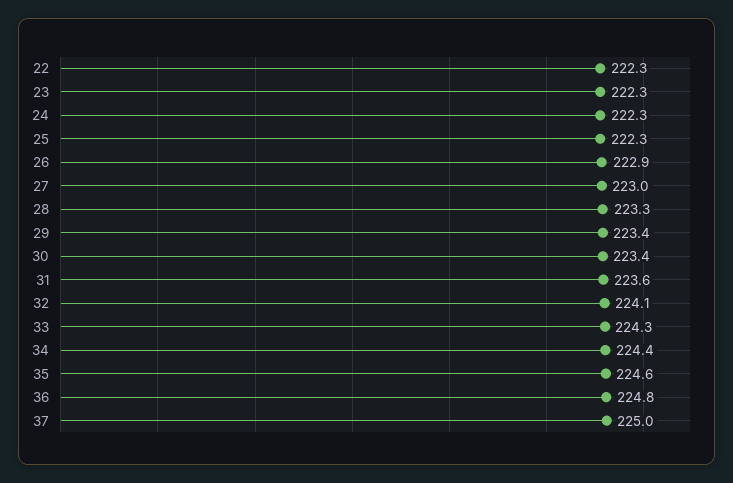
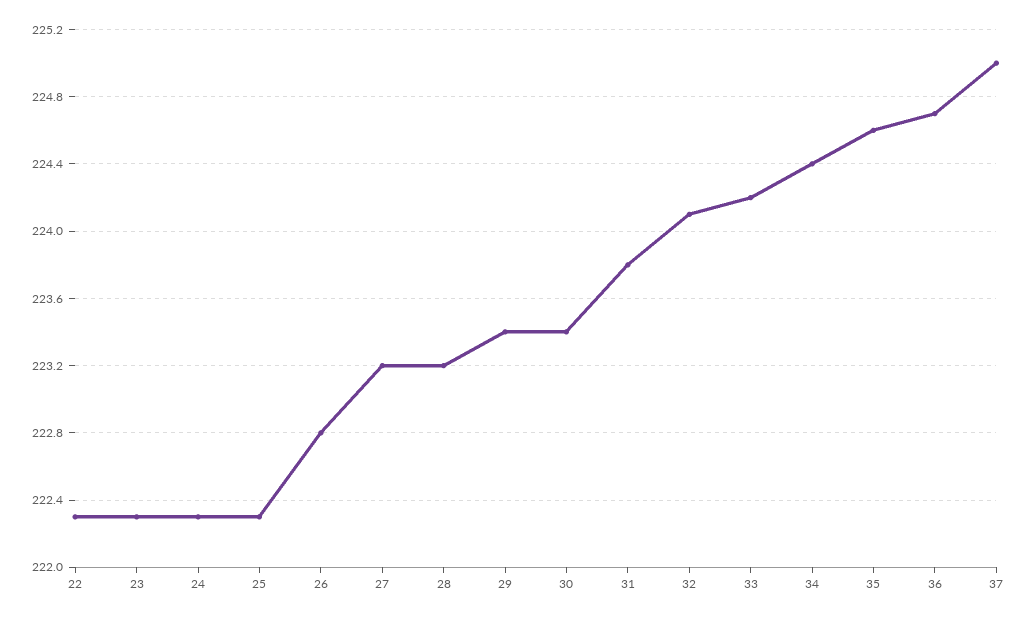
26: 222.9 -> 222.8
27: 223 -> 223.2
28: 223.3 -> 223.2
31: 223.6 -> 223.8
33: 224.3 -> 224.2
36: 224.8 -> 224.7

